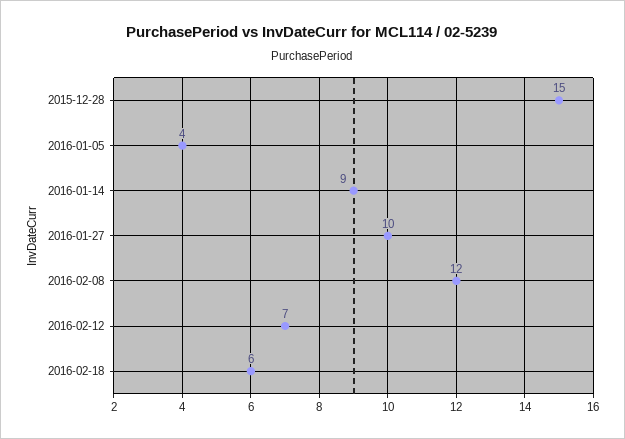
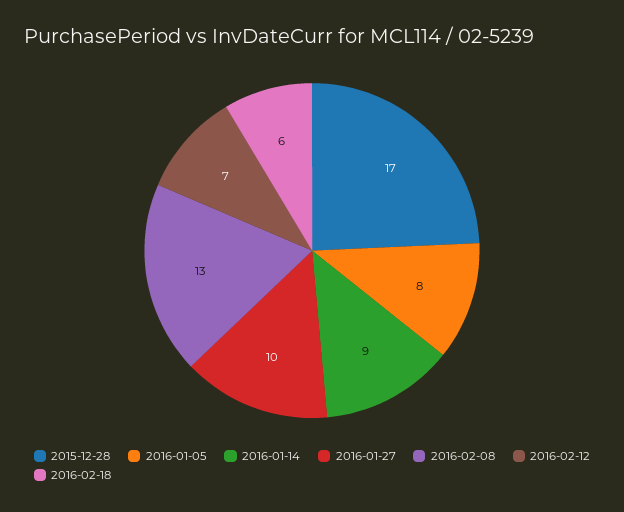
2015-12-28: 15 -> 17
2016-01-05: 4 -> 8
2016-02-08: 12 -> 13

